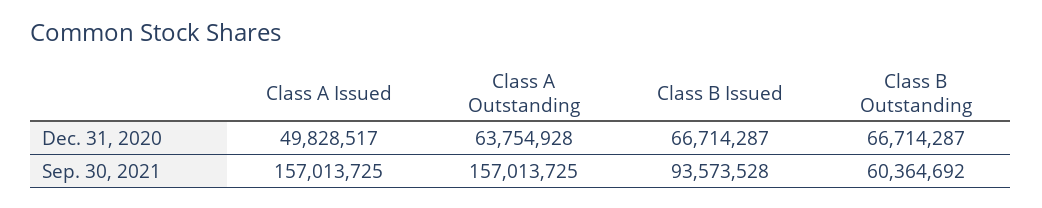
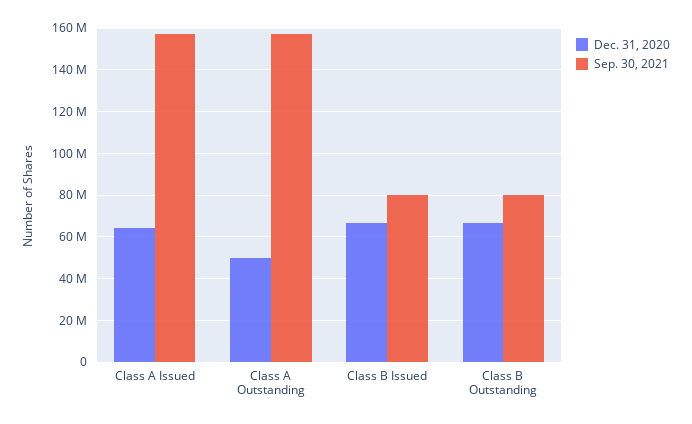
Dec. 31, 2020, Class A Issued: 49828517 -> 65000000
Dec. 31, 2020, Class A Outstanding: 63754928 -> 50000000
Sep. 30, 2021, Class B Issued: 93573528 -> 80000000
Sep. 30, 2021, Class B Outstanding: 60364692 -> 80000000

